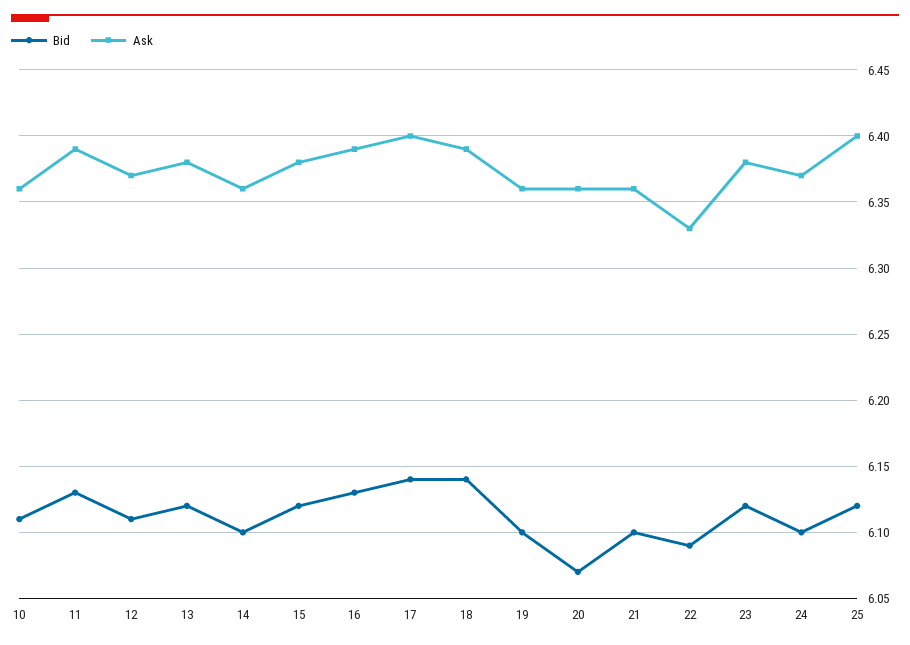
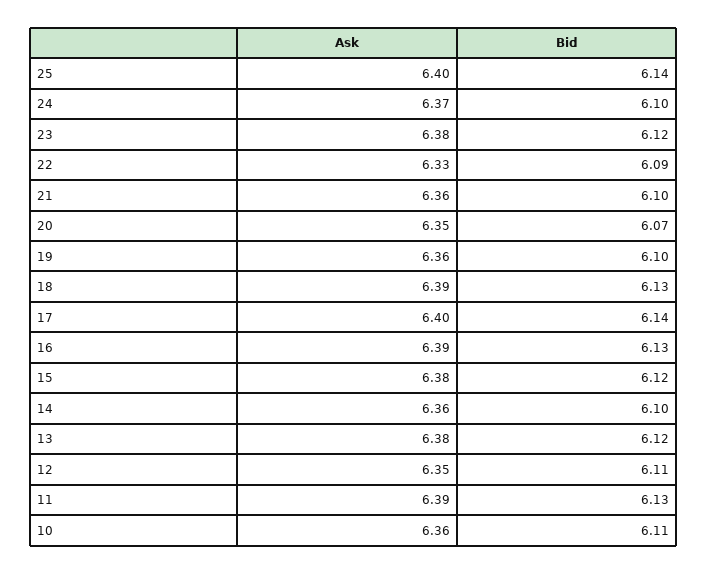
Ask, 12: 6.37 -> 6.35
Bid, 18: 6.14 -> 6.13
Ask, 20: 6.36 -> 6.35
Bid, 25: 6.12 -> 6.14

